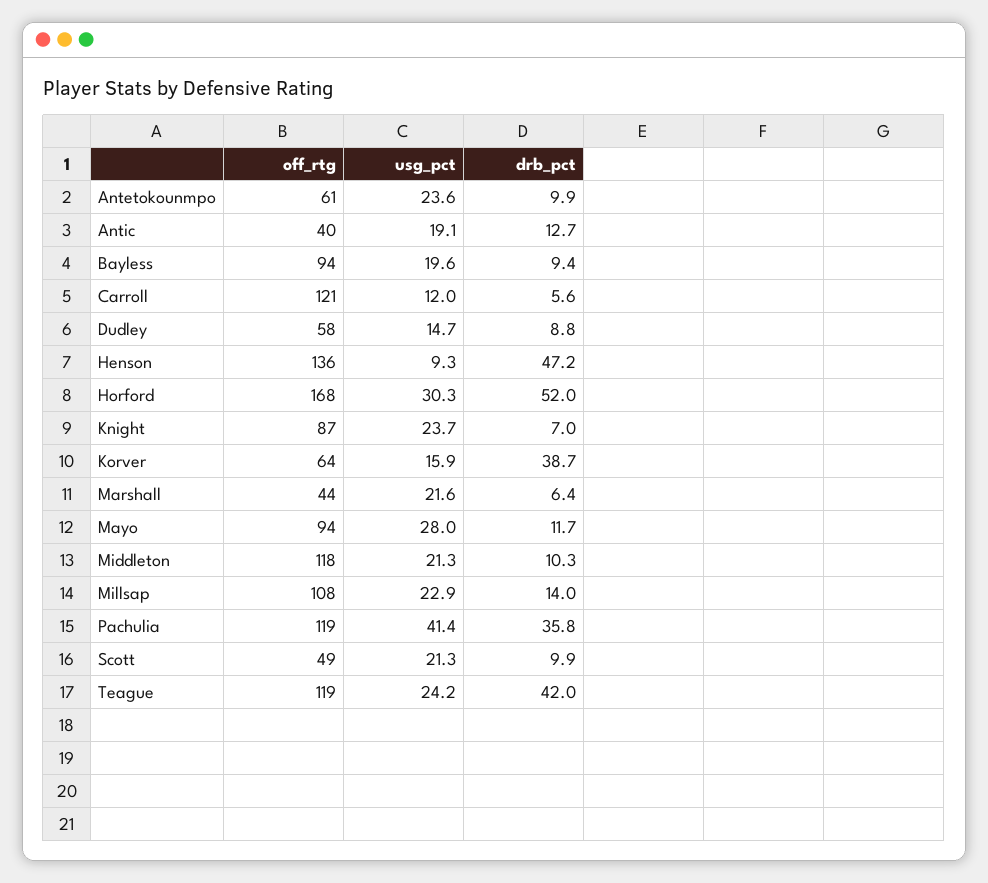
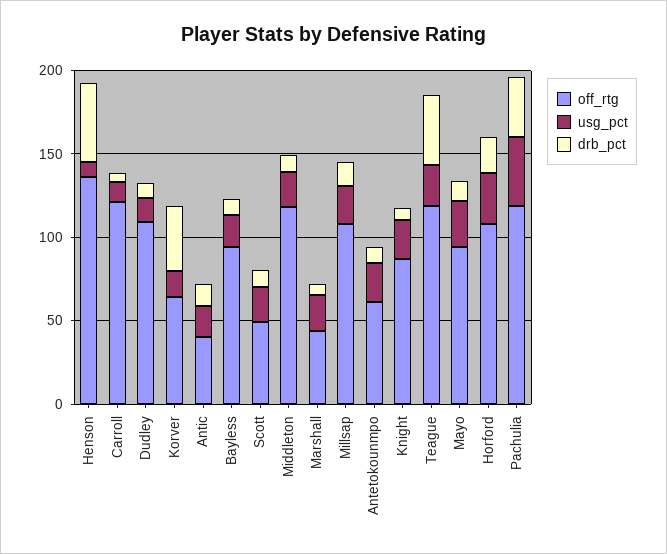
off_rtg, Dudley: 58 -> 110
off_rtg, Horford: 168 -> 110
drb_pct, Horford: 52 -> 20

